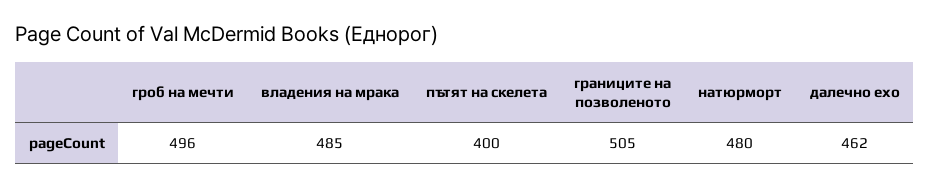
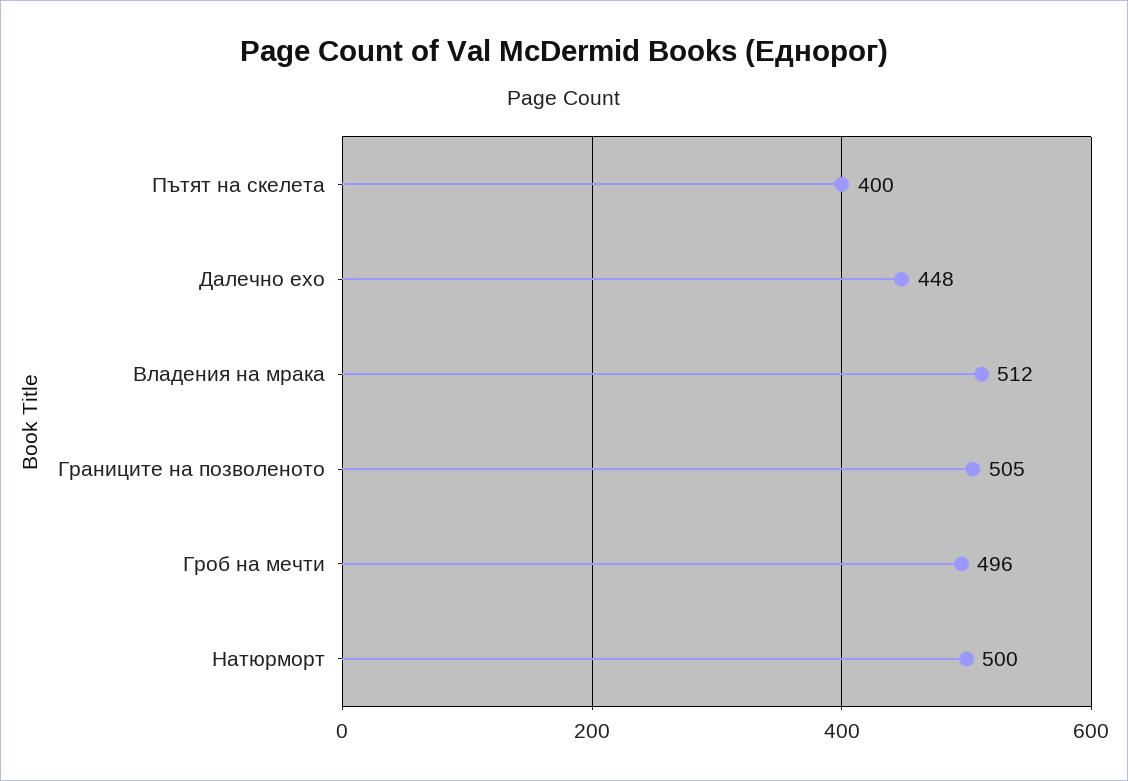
владения на мрака: 485 -> 512
натюрморт: 480 -> 500
далечно ехо: 462 -> 448

